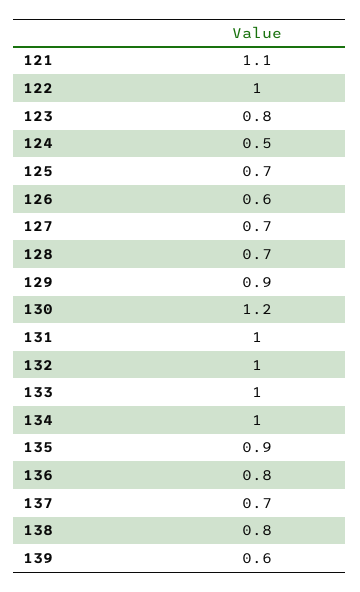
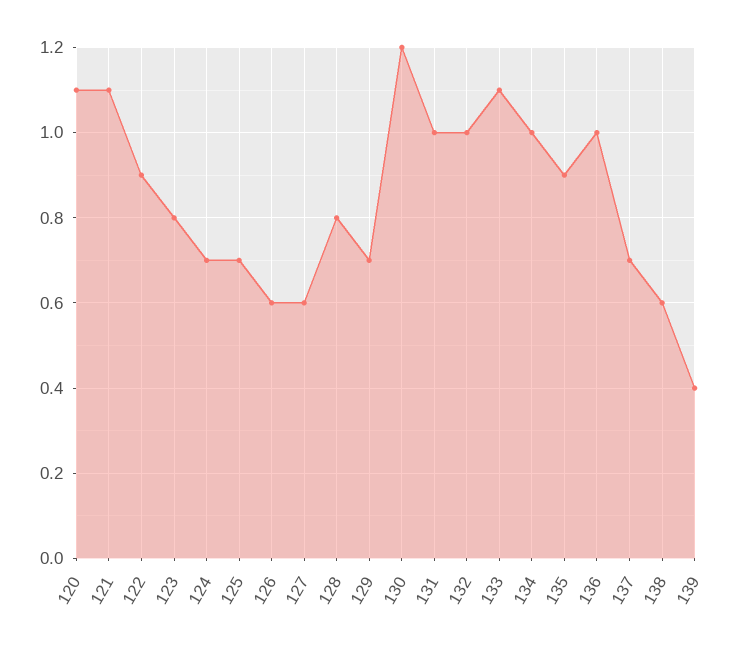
122: 1 -> 0.9
124: 0.5 -> 0.7
127: 0.7 -> 0.6
128: 0.7 -> 0.8
129: 0.9 -> 0.7
133: 1 -> 1.1
136: 0.8 -> 1
138: 0.8 -> 0.6
139: 0.6 -> 0.4
120: none -> 1.1

